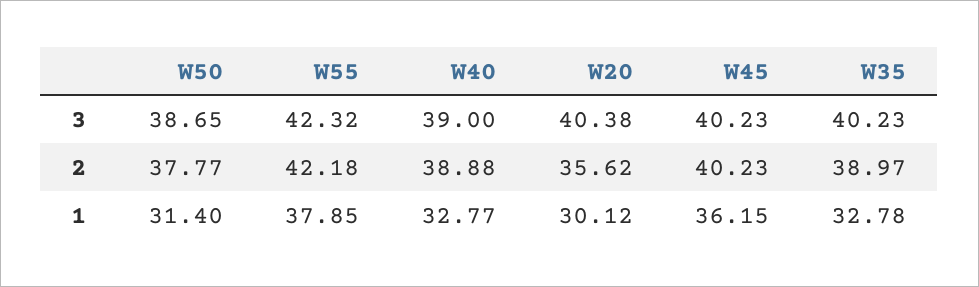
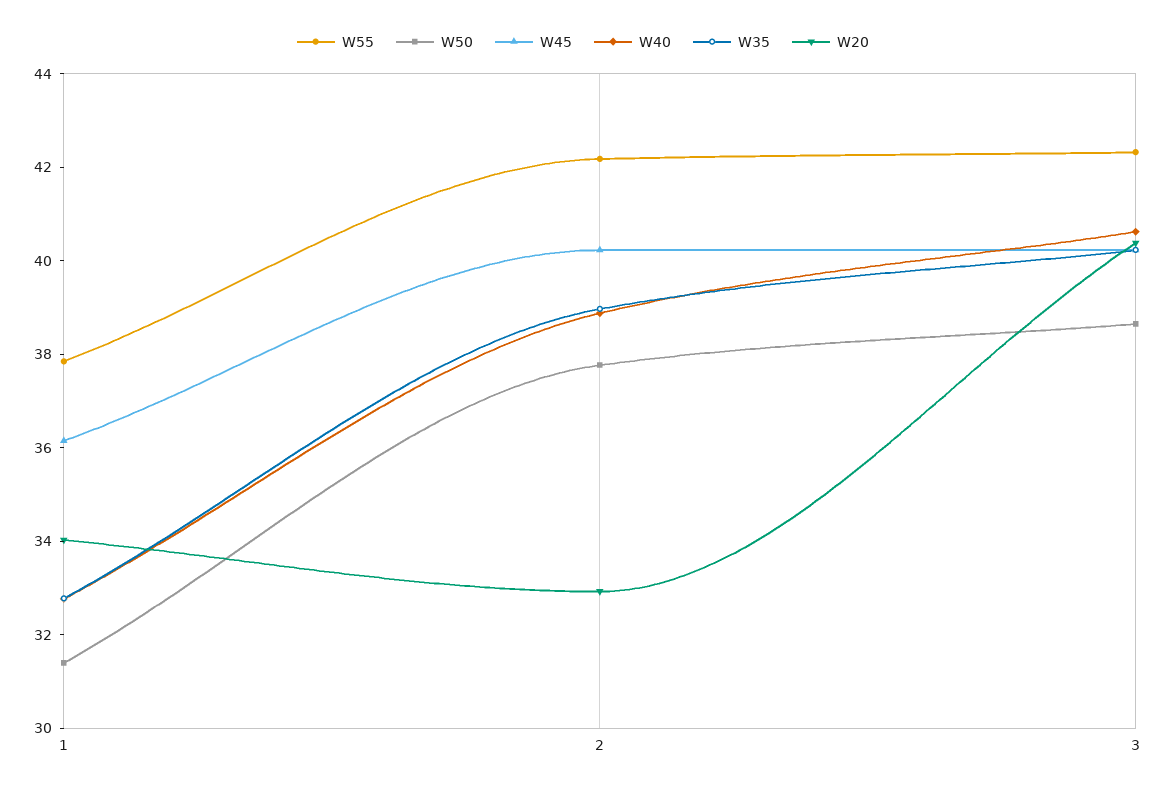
W40, 3: 39 -> 40.5
W20, 2: 35.62 -> 33
W20, 1: 30.12 -> 34

